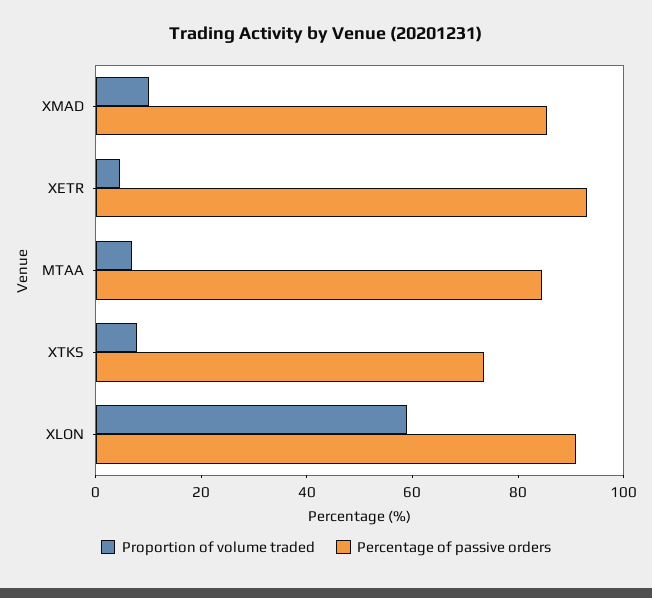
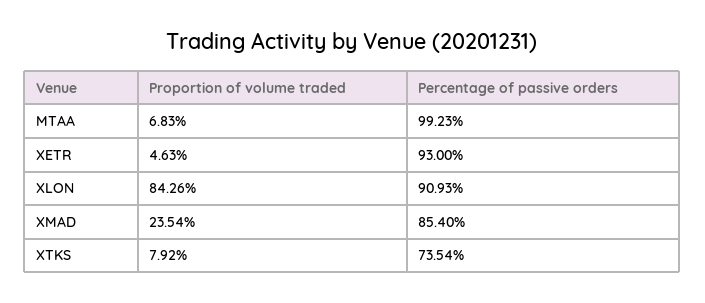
Proportion of volume traded, XMAD: 10 -> 23.54
Percentage of passive orders, MTAA: 85 -> 99.23
Proportion of volume traded, XLON: 60 -> 84.26

